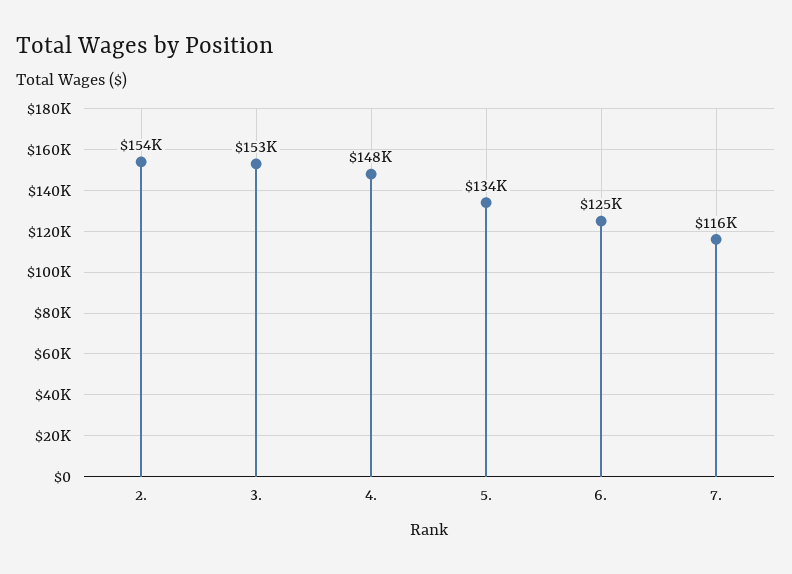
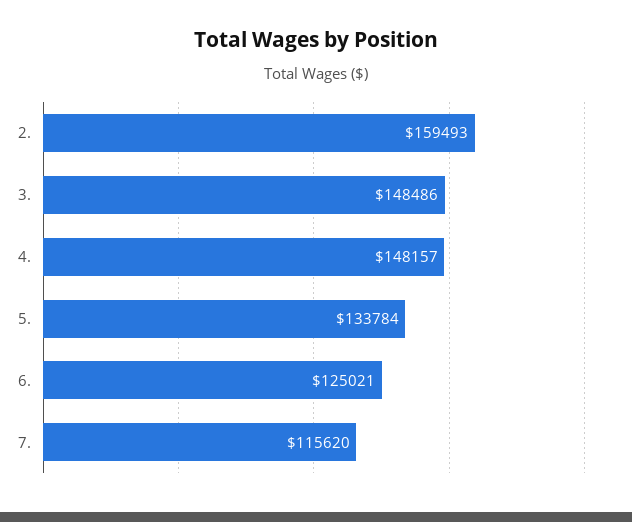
2.: 154000 -> 159493
3.: 153000 -> 148486

